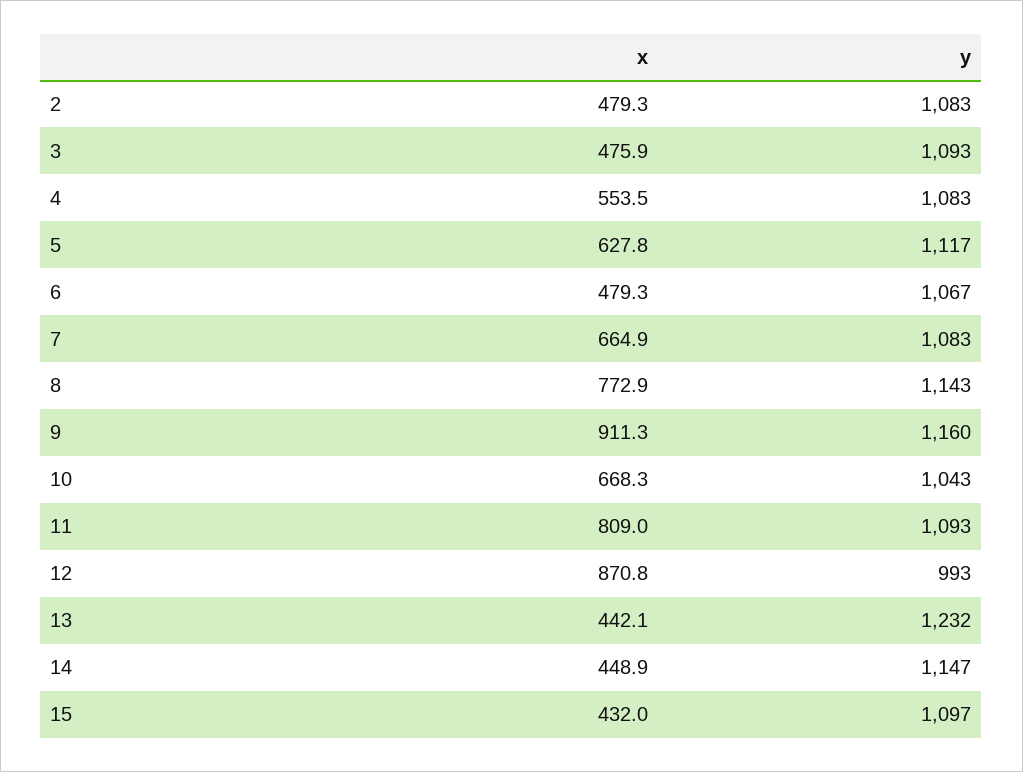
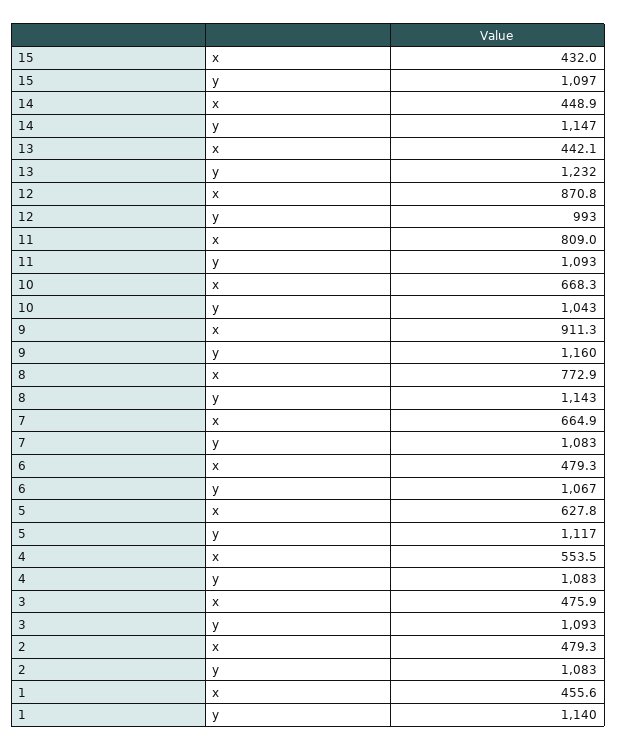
x, 1: none -> 455.6
y, 1: none -> 1140

